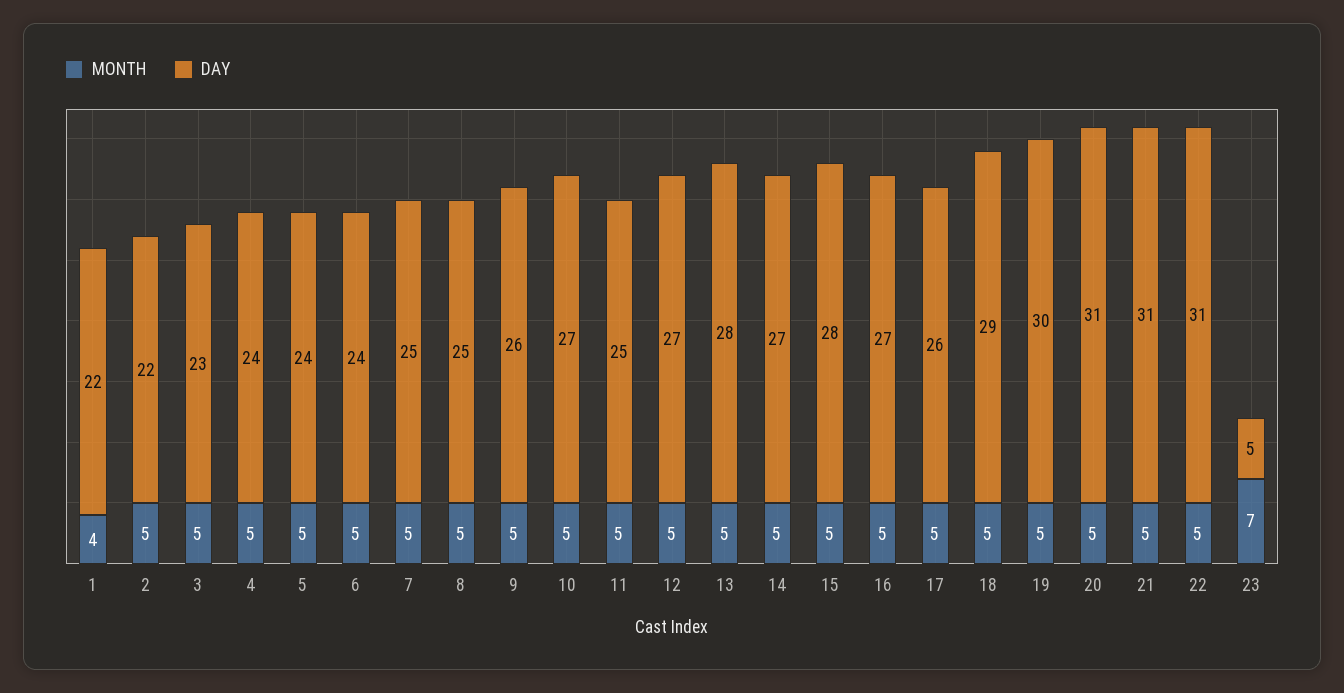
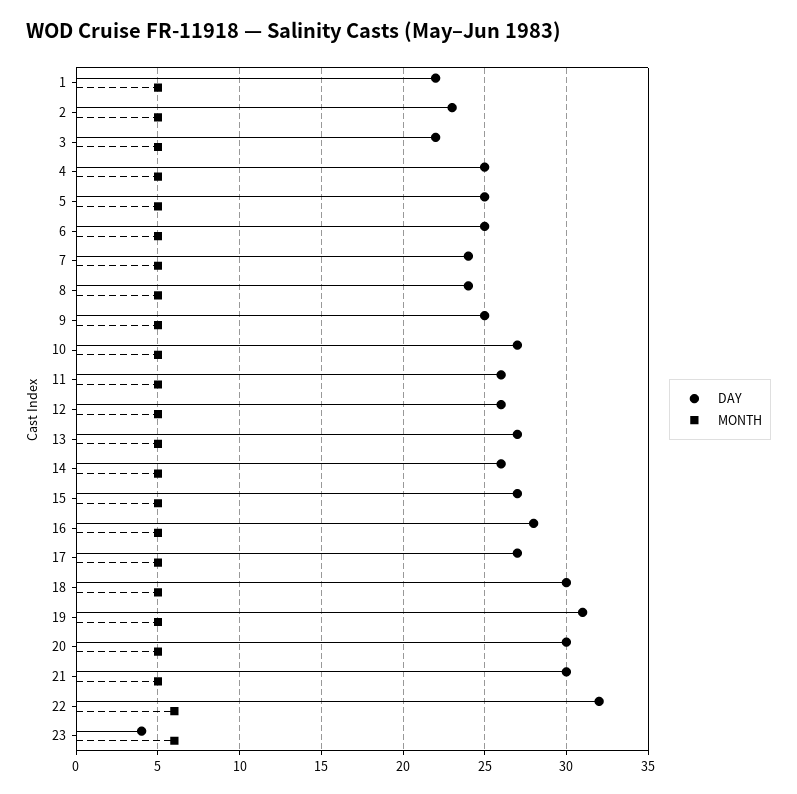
MONTH, 1: 4 -> 5
DAY, 2: 22 -> 23
DAY, 3: 23 -> 22
DAY, 4: 24 -> 25
DAY, 5: 24 -> 25
DAY, 6: 24 -> 25
DAY, 7: 25 -> 24
DAY, 8: 25 -> 24
DAY, 9: 26 -> 25
DAY, 11: 25 -> 26
DAY, 12: 27 -> 26
DAY, 13: 28 -> 27
DAY, 14: 27 -> 26
DAY, 15: 28 -> 27
DAY, 16: 27 -> 28
DAY, 17: 26 -> 27
DAY, 18: 29 -> 30
DAY, 19: 30 -> 31
DAY, 20: 31 -> 30
DAY, 21: 31 -> 30
MONTH, 22: 5 -> 6
DAY, 22: 31 -> 32
MONTH, 23: 7 -> 6
DAY, 23: 5 -> 4

